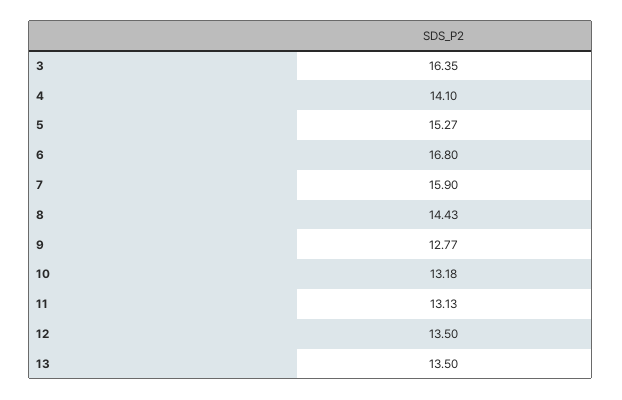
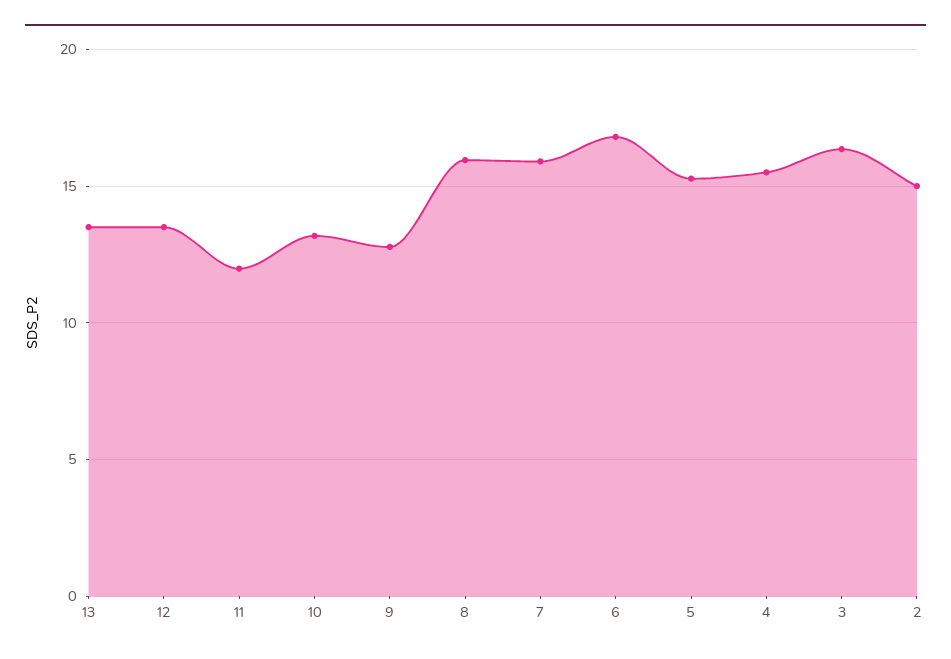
4: 14.1 -> 15.5
8: 14.43 -> 16
11: 13.13 -> 12
2: none -> 15

